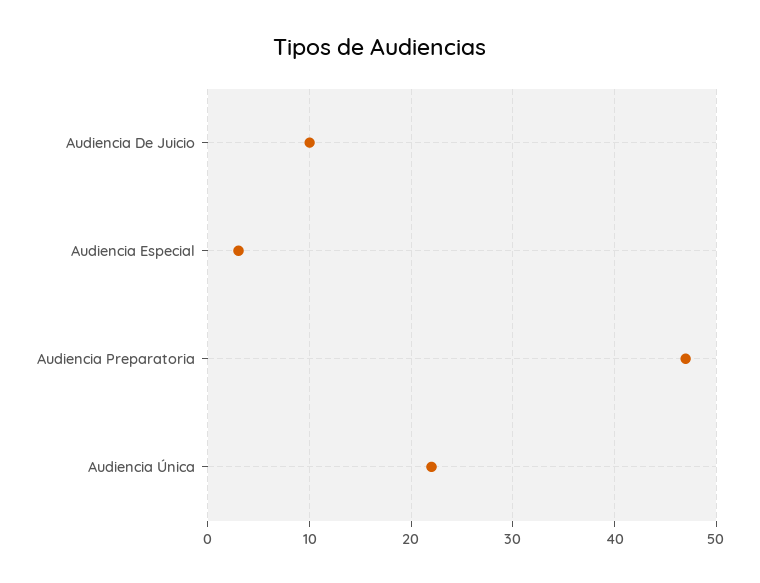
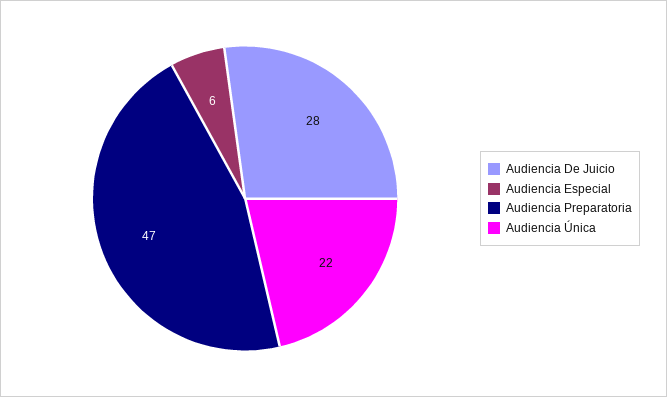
Audiencia De Juicio: 10 -> 28
Audiencia Especial: 3 -> 6

